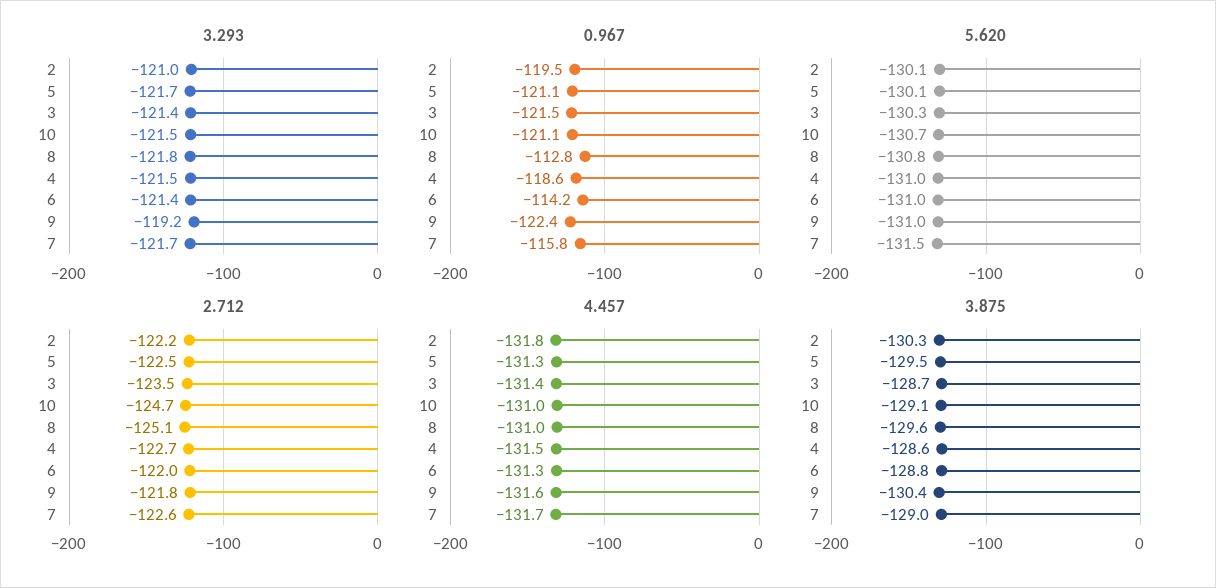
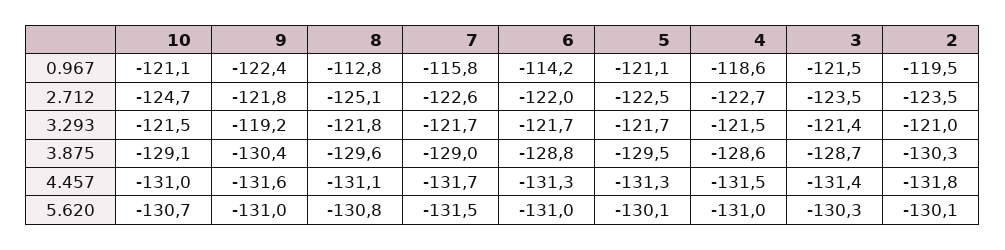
3.293, 6: -121.4 -> -121.7
2.712, 2: -122.2 -> -123.5
4.457, 8: -131 -> -131.1

